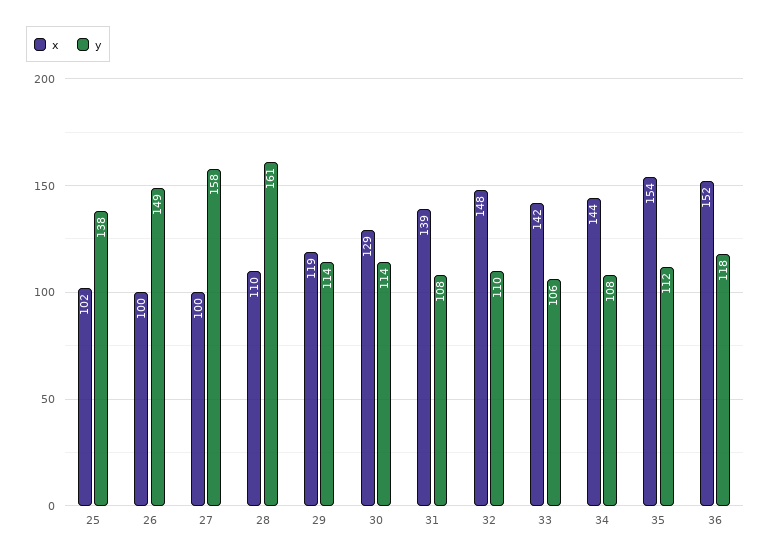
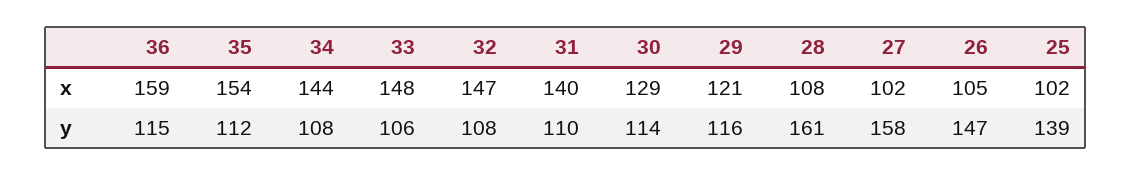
y, 25: 138 -> 139
x, 26: 100 -> 105
y, 26: 149 -> 147
x, 27: 100 -> 102
x, 28: 110 -> 108
x, 29: 119 -> 121
y, 29: 114 -> 116
x, 31: 139 -> 140
y, 31: 108 -> 110
x, 32: 148 -> 147
y, 32: 110 -> 108
x, 33: 142 -> 148
x, 36: 152 -> 159
y, 36: 118 -> 115

